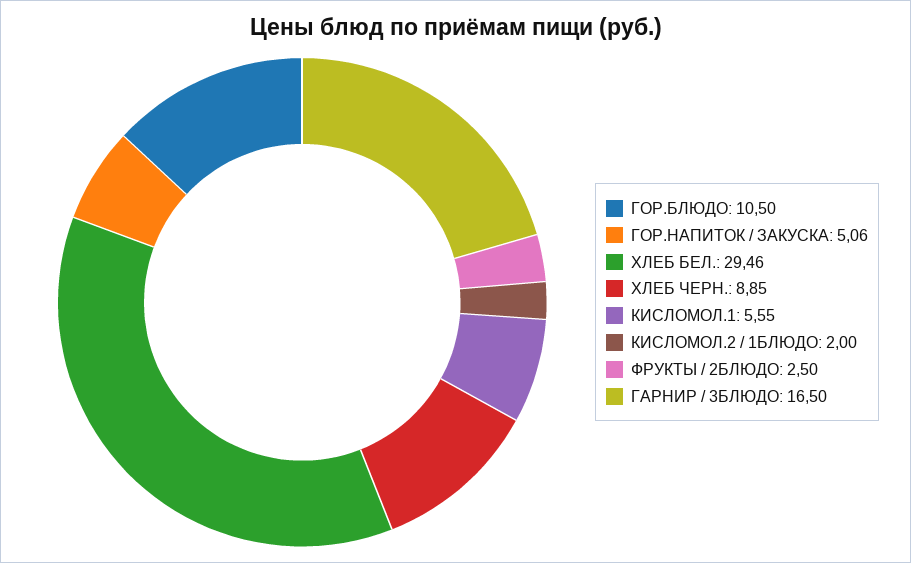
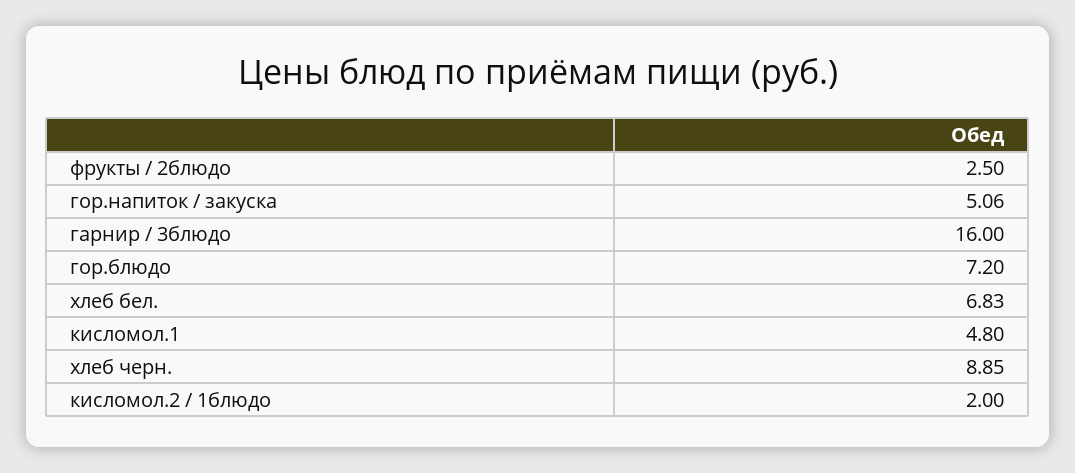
ГОР.БЛЮДО: 10.5 -> 7.2
ХЛЕБ БЕЛ.: 29.46 -> 6.83
КИСЛОМОЛ.1: 5.55 -> 4.8
ГАРНИР / 3БЛЮДО: 16.5 -> 16

